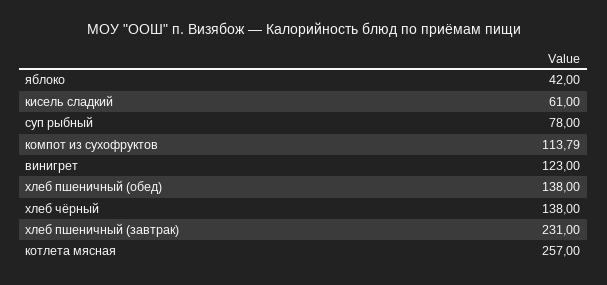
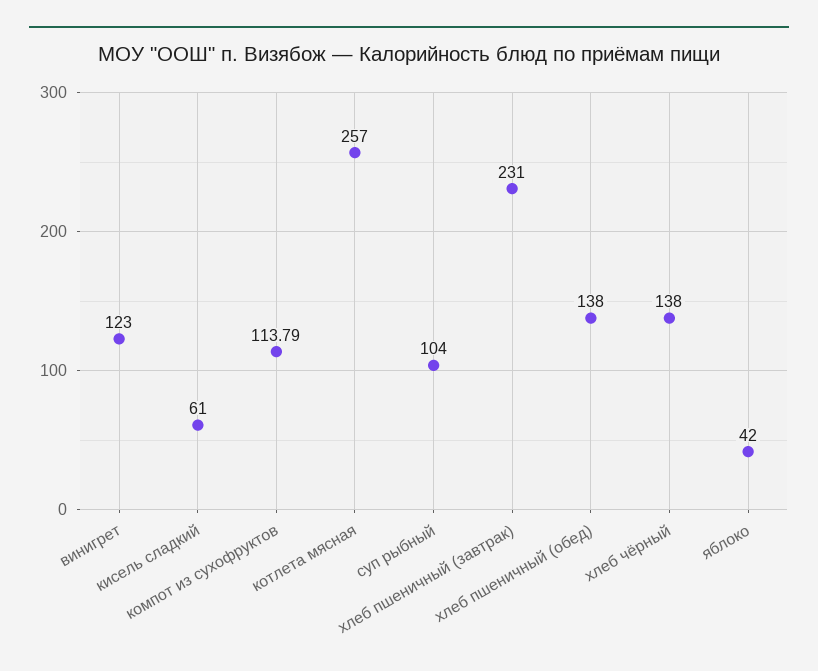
суп рыбный: 78 -> 104

